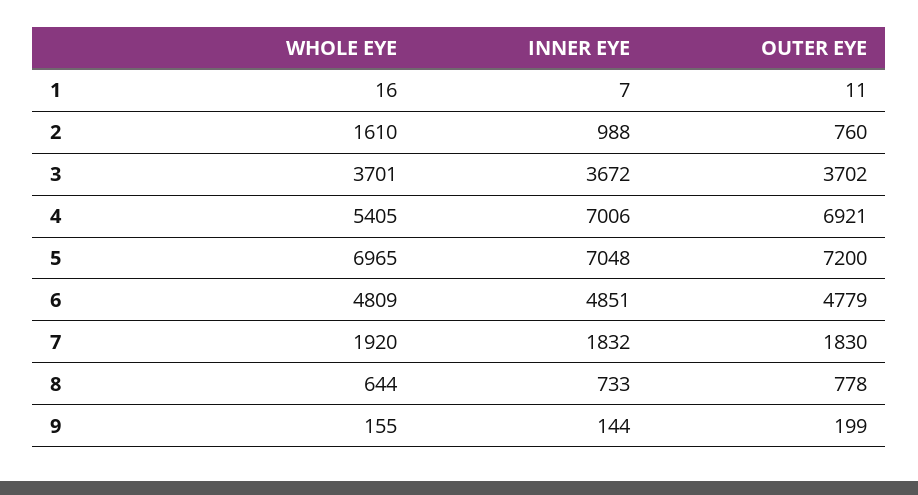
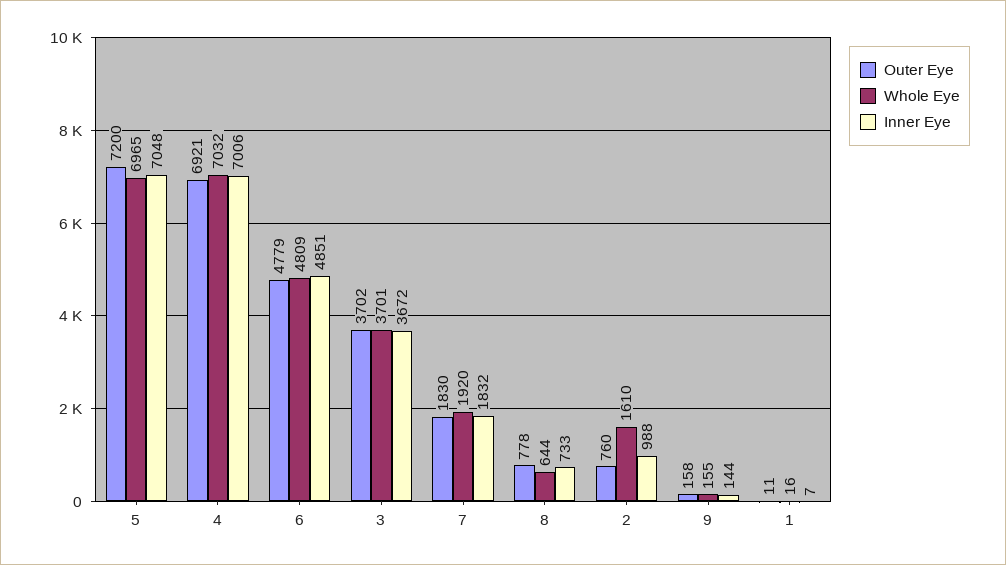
WHOLE EYE, 4: 5405 -> 7032
OUTER EYE, 9: 199 -> 158

